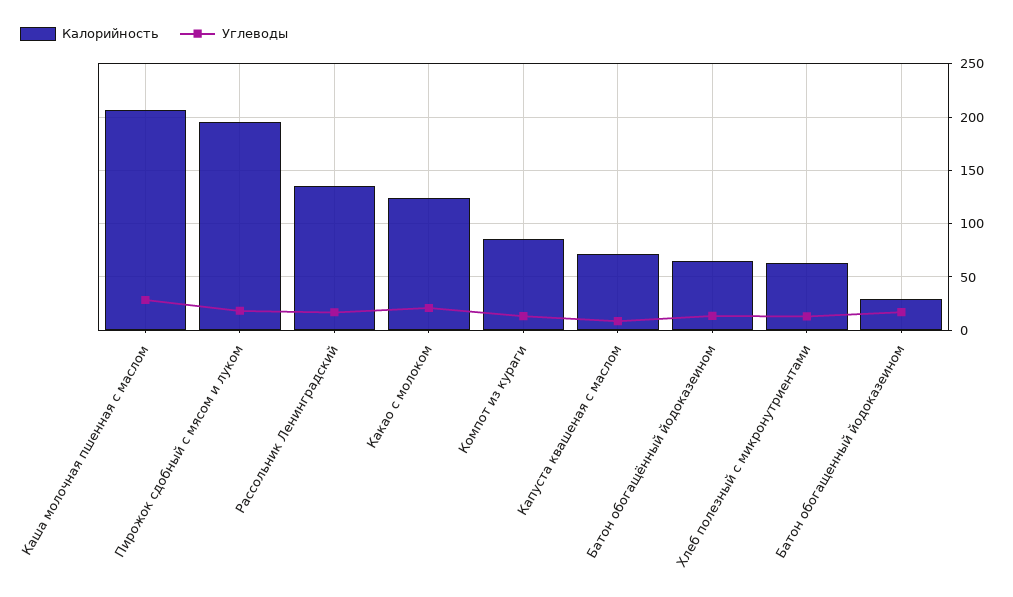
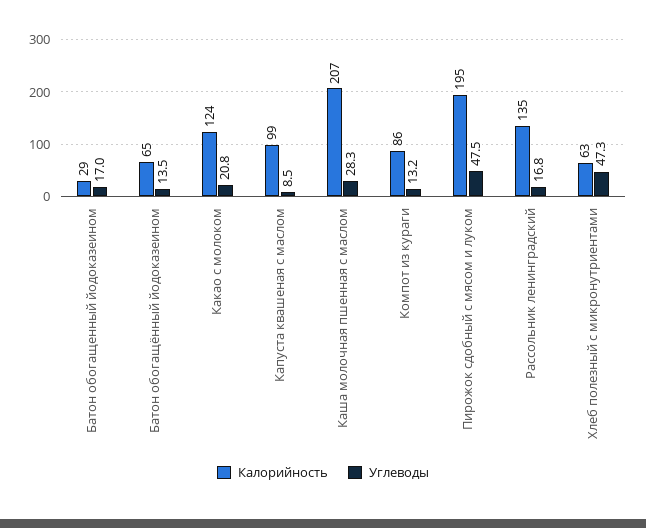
Углеводы, Пирожок сдобный с мясом и луком: 20 -> 47.5
Калорийность, Капуста квашеная с маслом: 70 -> 99
Углеводы, Хлеб полезный с микронутриентами: 10 -> 47.3

